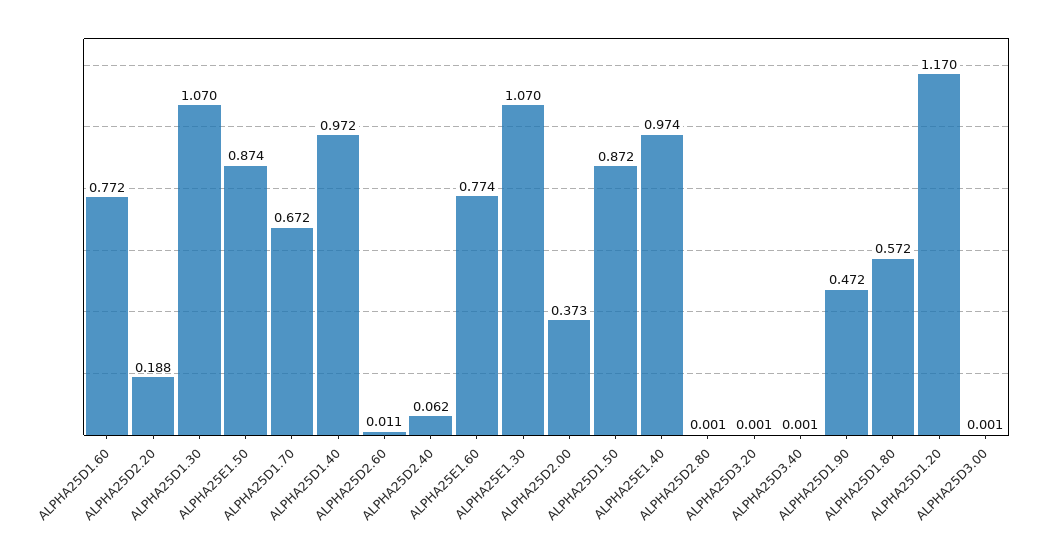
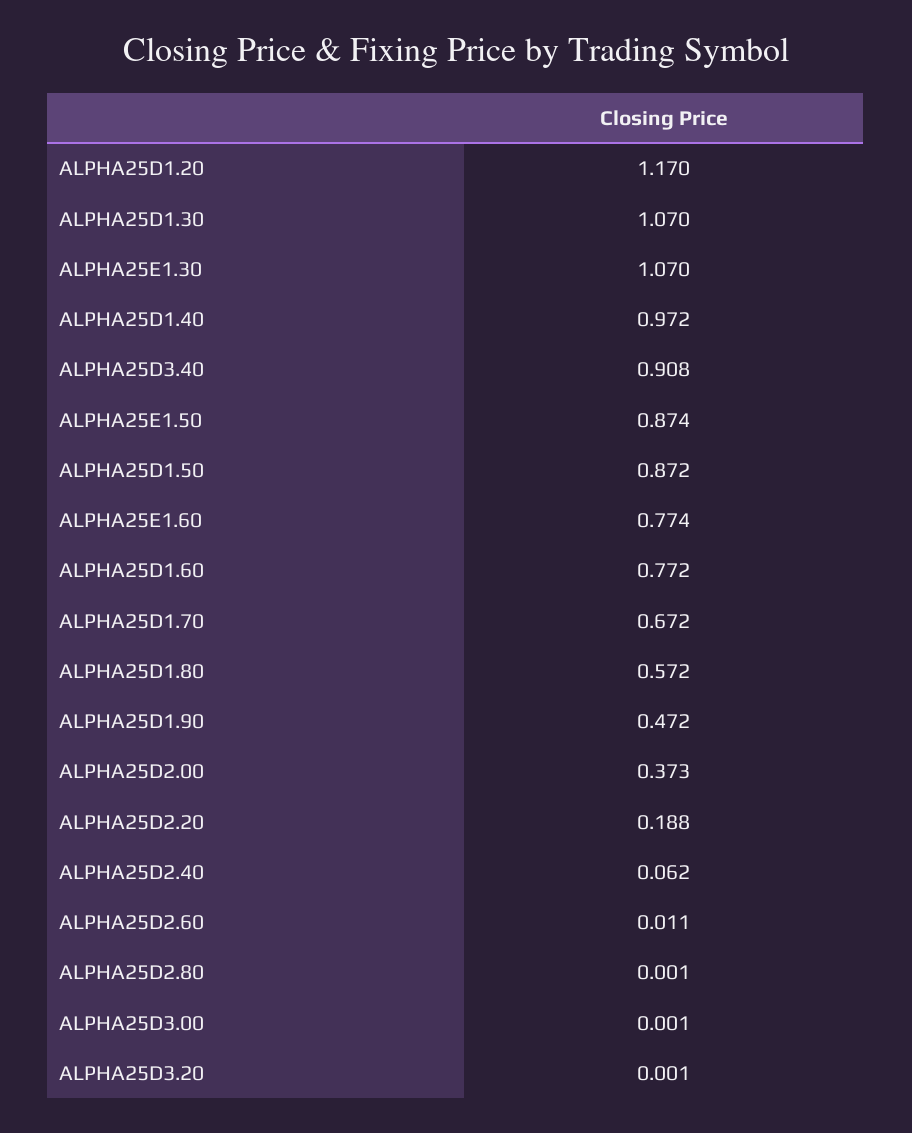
ALPHA25E1.40: 0.974 -> none
ALPHA25D3.40: 0.001 -> 0.908

